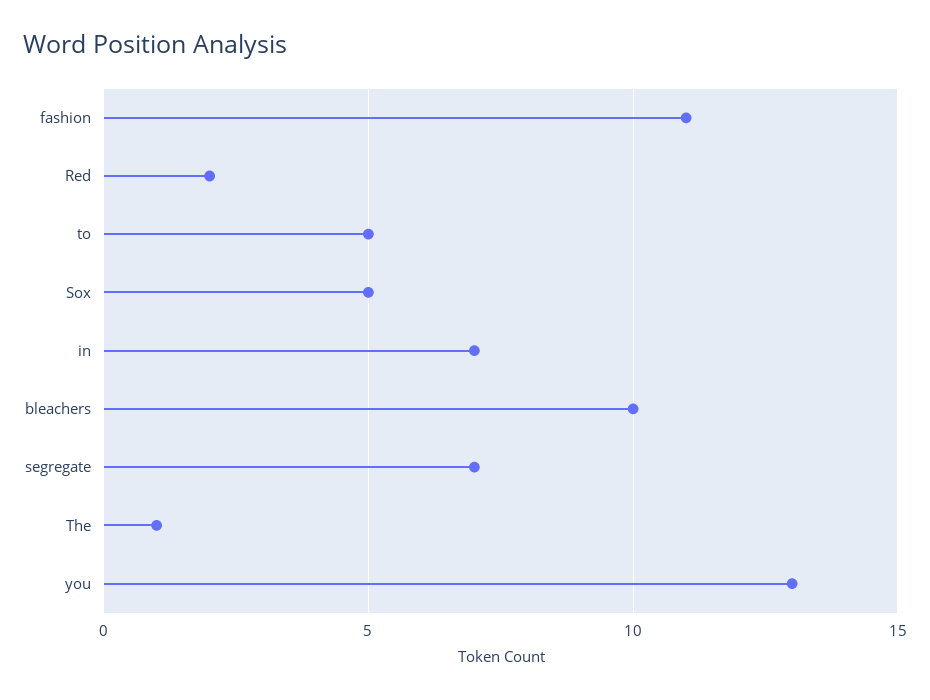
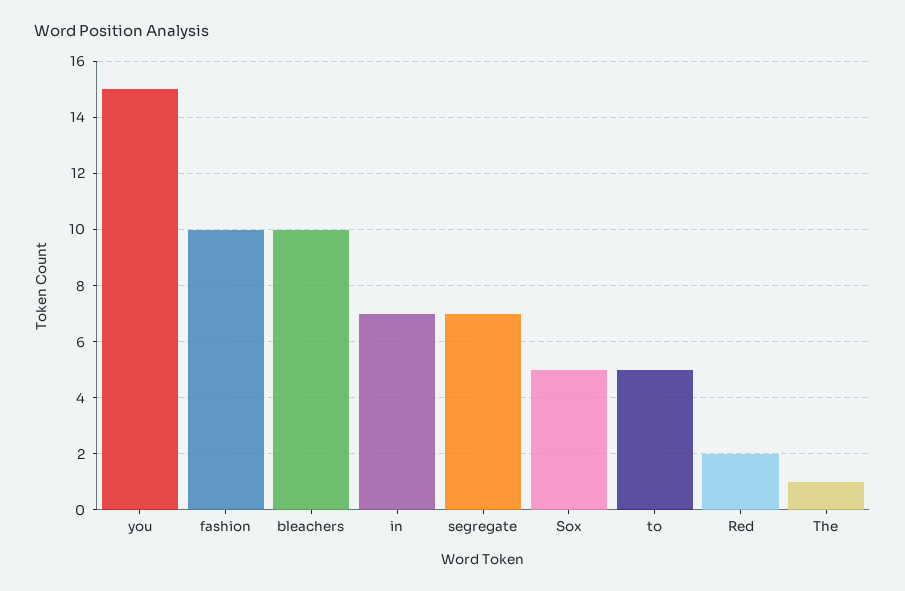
fashion: 11 -> 10
you: 13 -> 15

